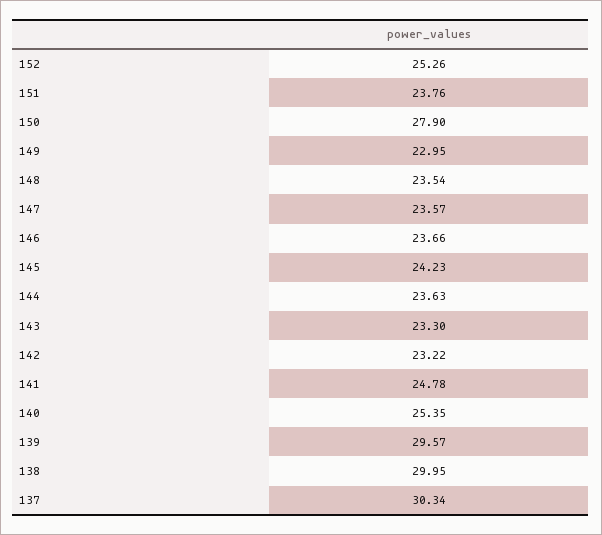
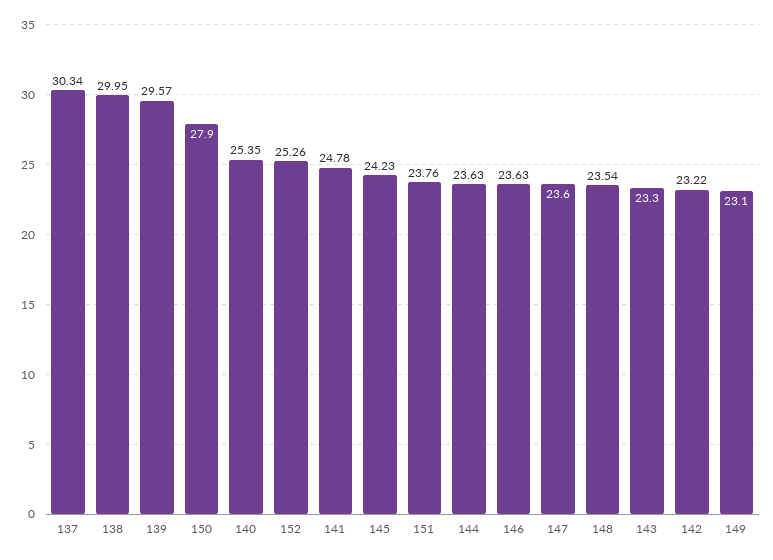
149: 22.95 -> 23.1
147: 23.57 -> 23.6
146: 23.66 -> 23.63

